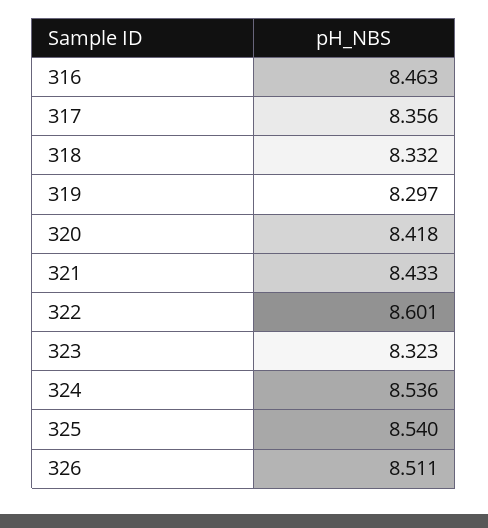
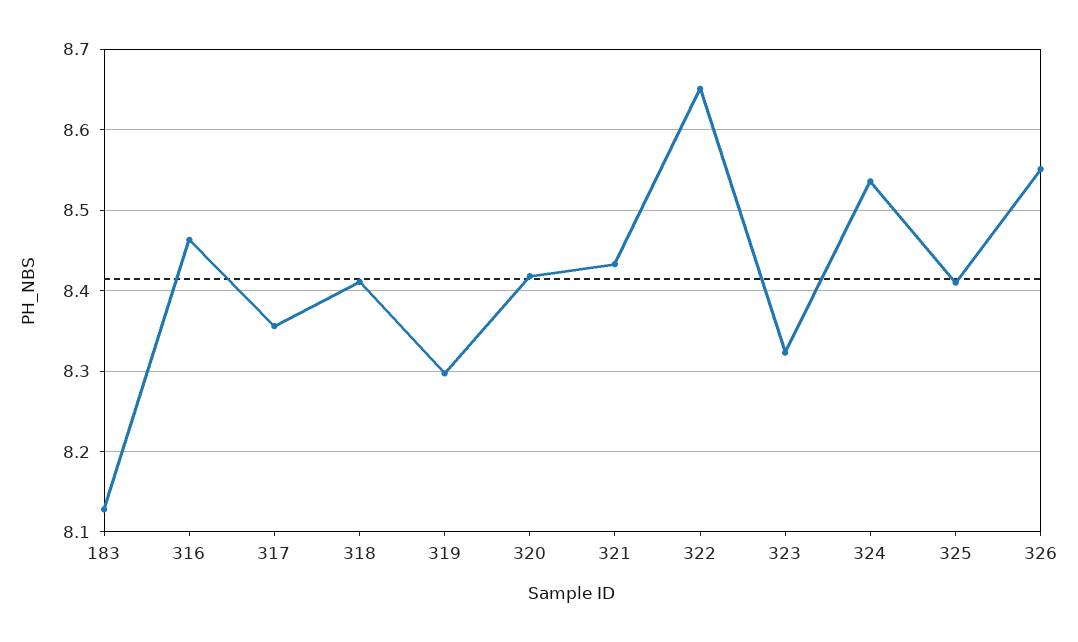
318: 8.332 -> 8.41
322: 8.601 -> 8.65
325: 8.54 -> 8.41
326: 8.511 -> 8.55
183: none -> 8.13

